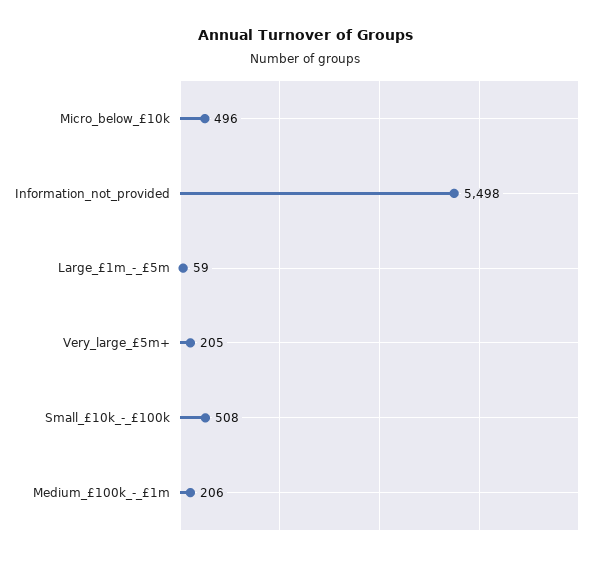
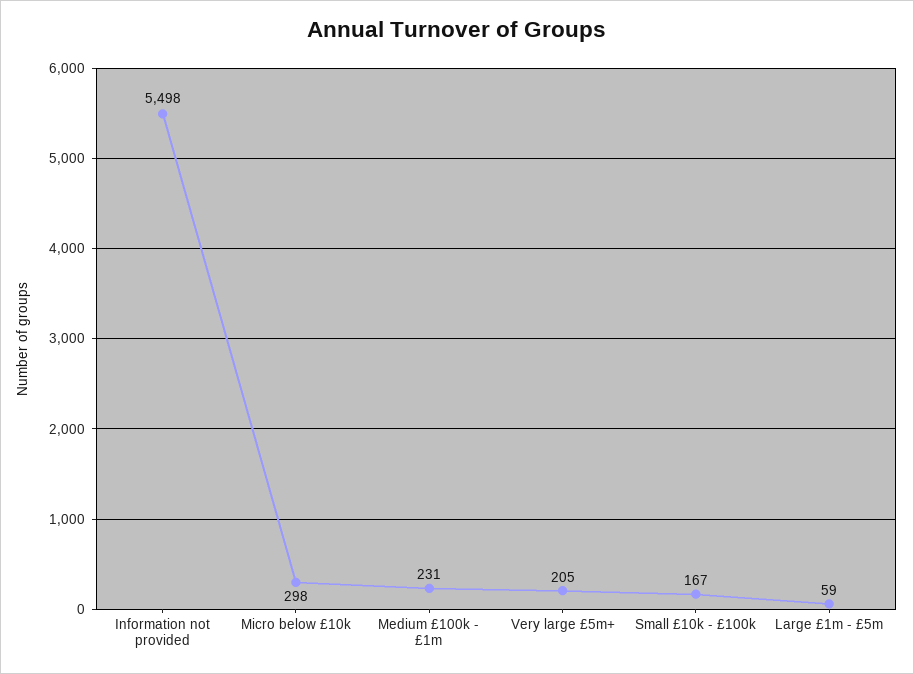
Micro_below_£10k: 496 -> 298
Small_£10k_-_£100k: 508 -> 167
Medium_£100k_-_£1m: 206 -> 231

